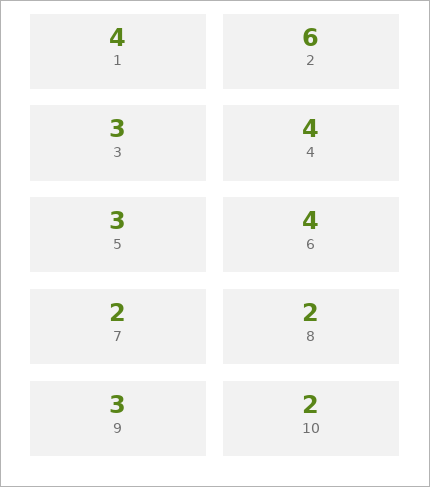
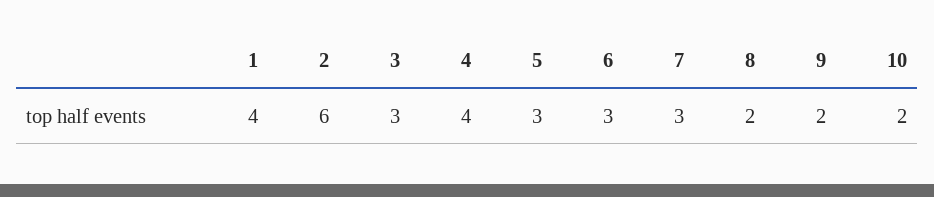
6: 4 -> 3
7: 2 -> 3
9: 3 -> 2

